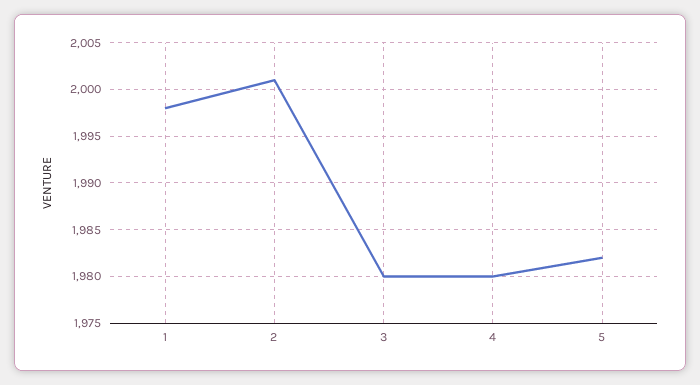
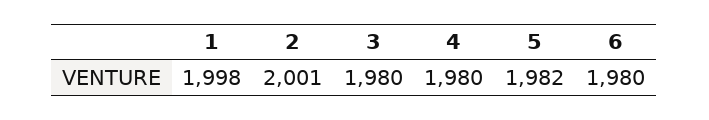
6: none -> 1980

